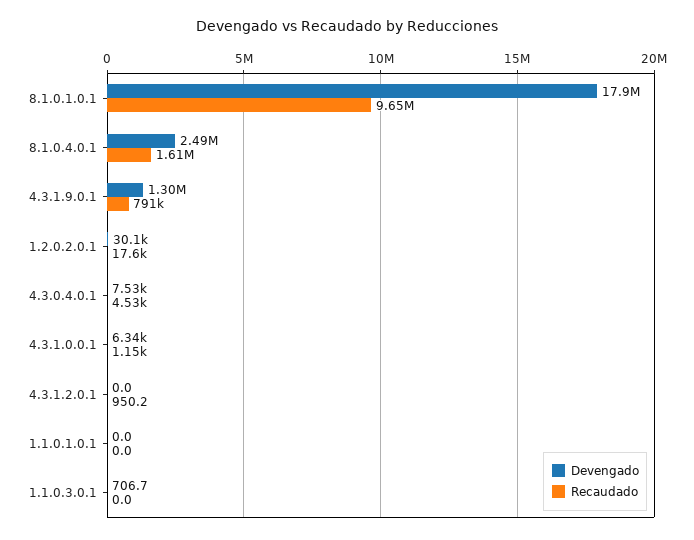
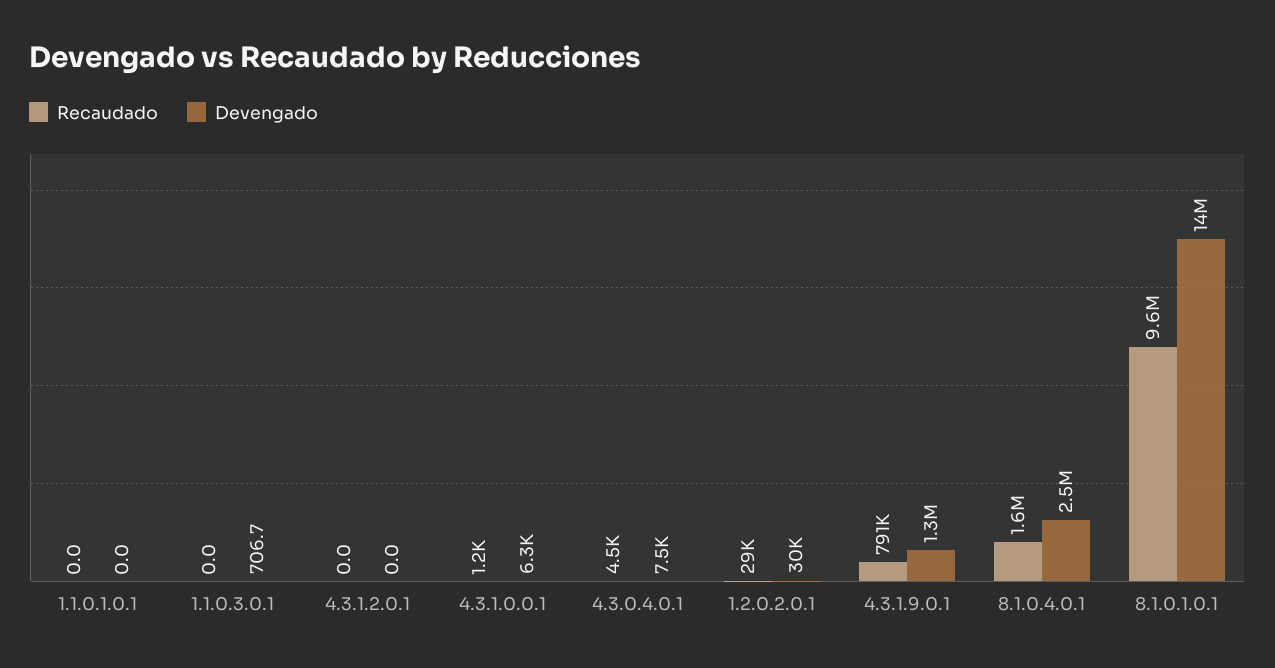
Devengado, 8.1.0.1.0.1: 17900000 -> 14000000
Recaudado, 1.2.0.2.0.1: 17600 -> 29000
Recaudado, 4.3.1.2.0.1: 950.2 -> 0

